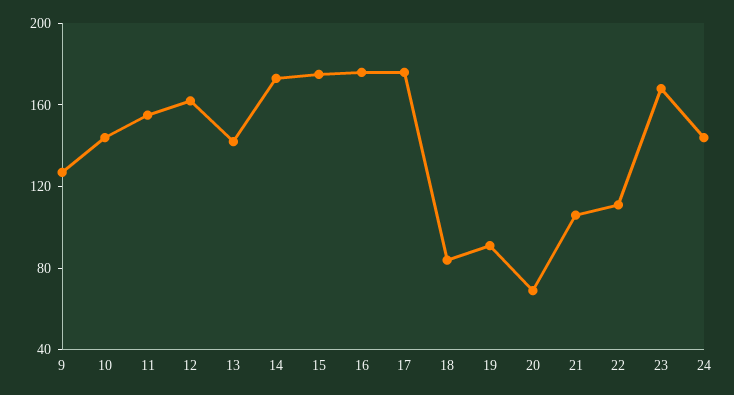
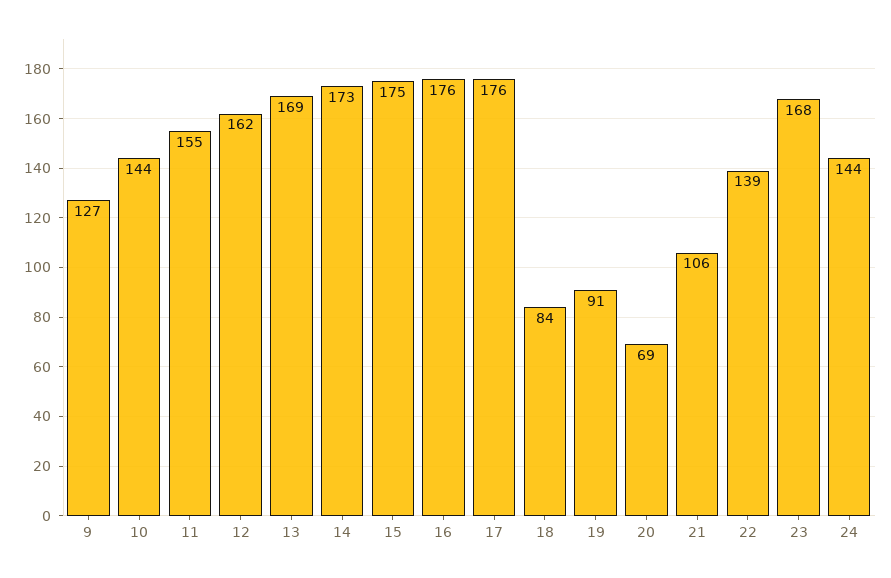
13: 140 -> 169
22: 110 -> 139

